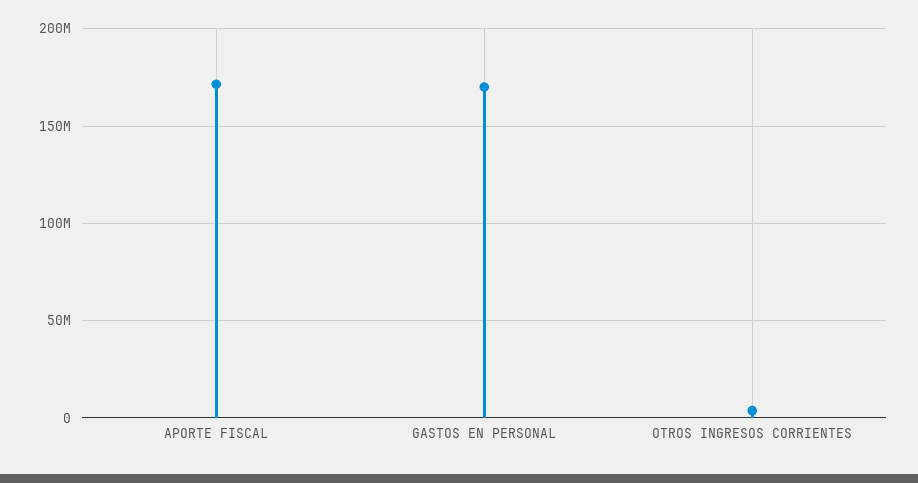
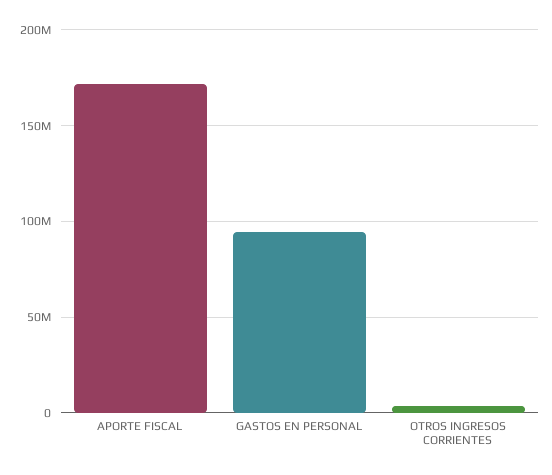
GASTOS EN PERSONAL: 170000000 -> 95000000

